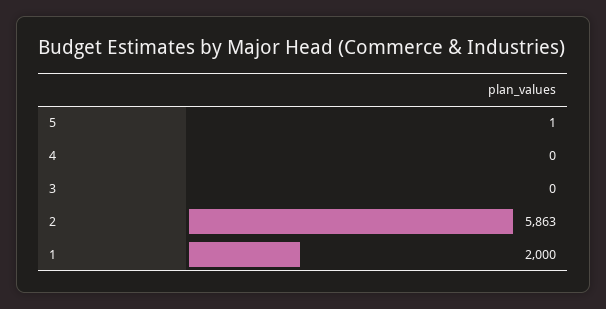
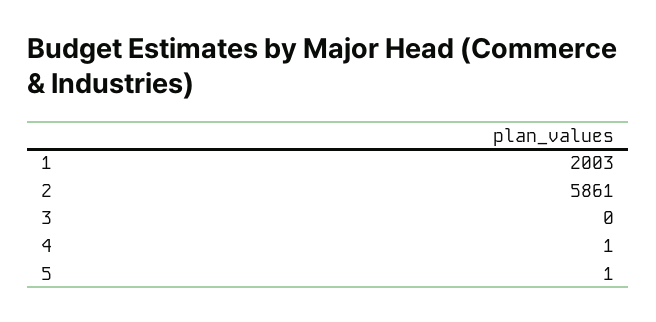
4: 0 -> 1
2: 5863 -> 5861
1: 2000 -> 2003

